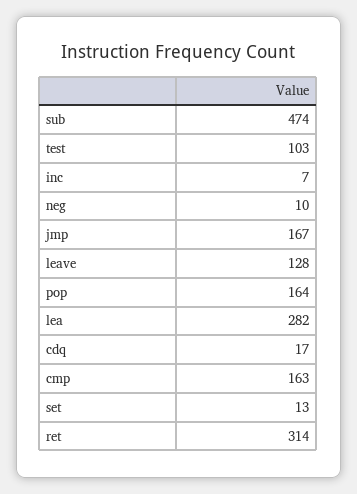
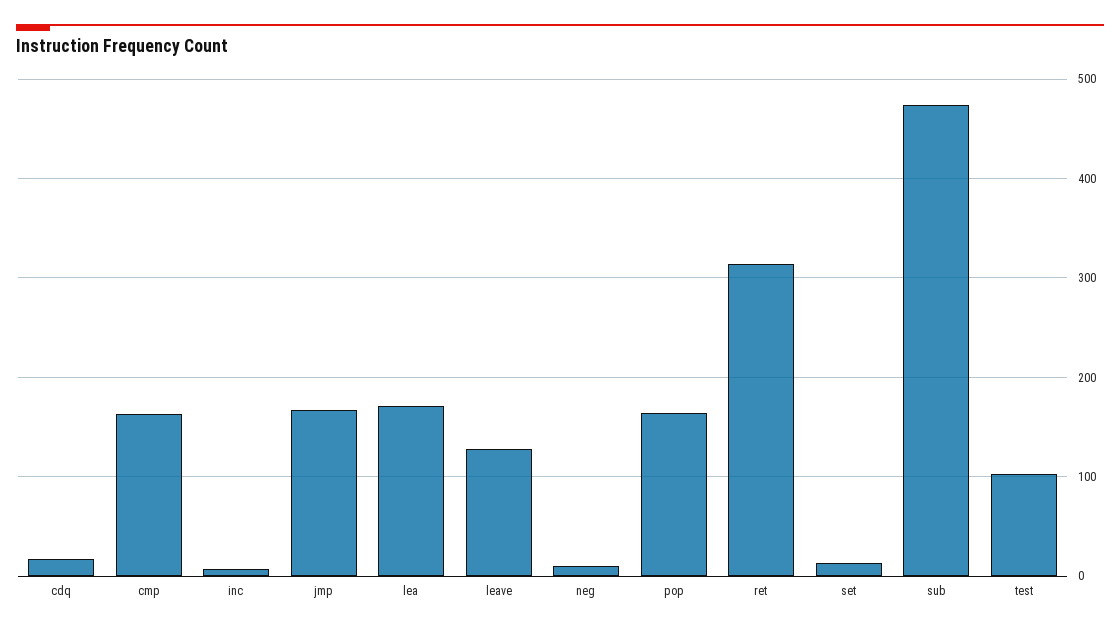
lea: 282 -> 170

